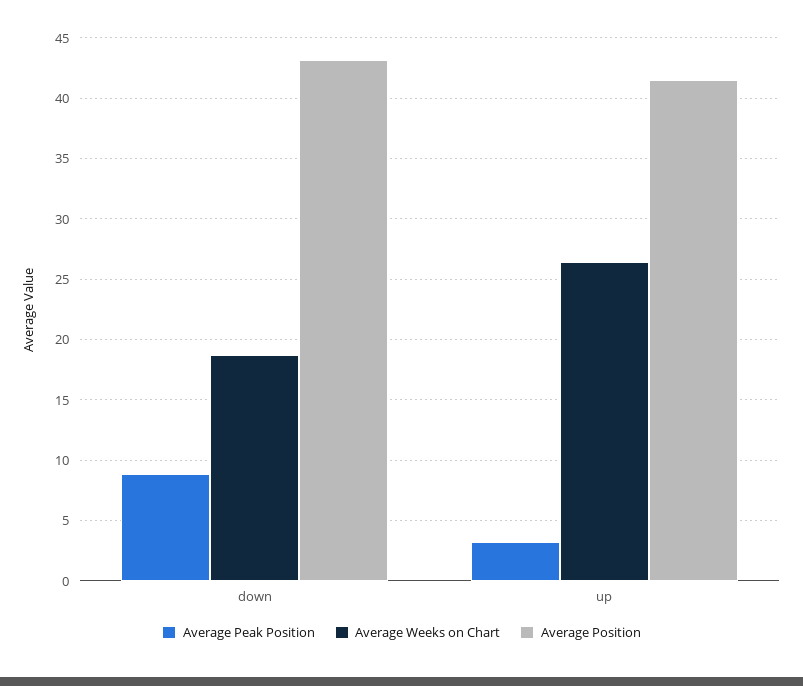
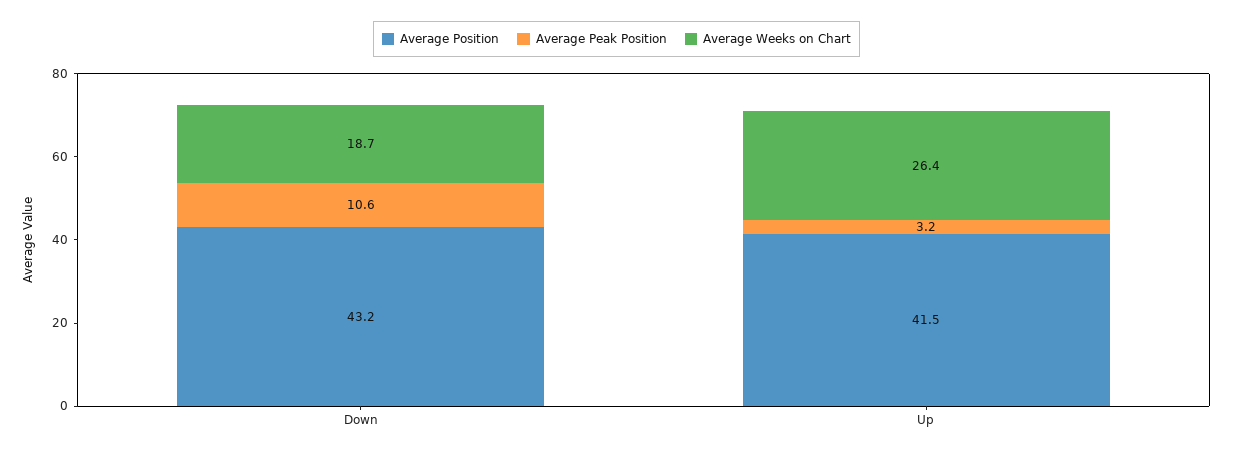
Average Peak Position, down: 9 -> 10.6

